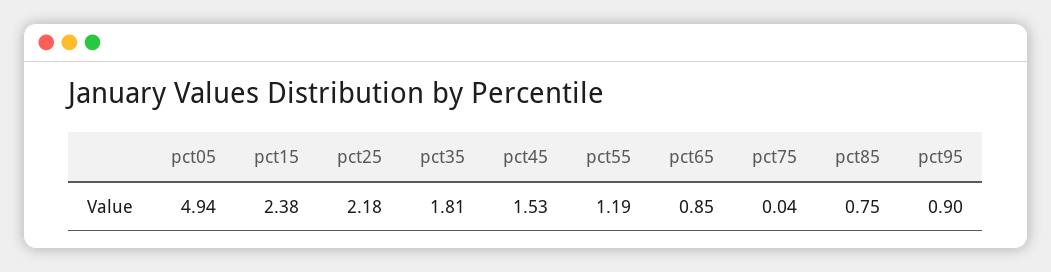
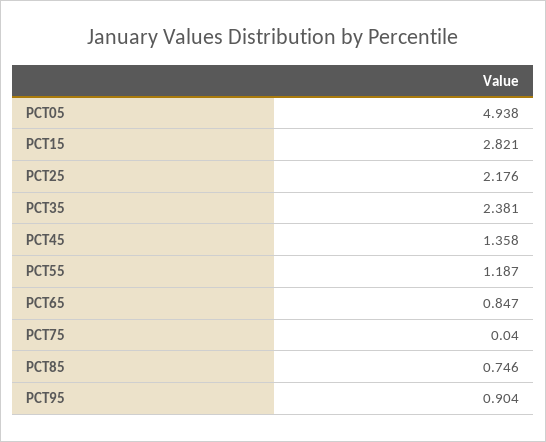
pct15: 2.38 -> 2.821
pct35: 1.81 -> 2.381
pct45: 1.53 -> 1.358

